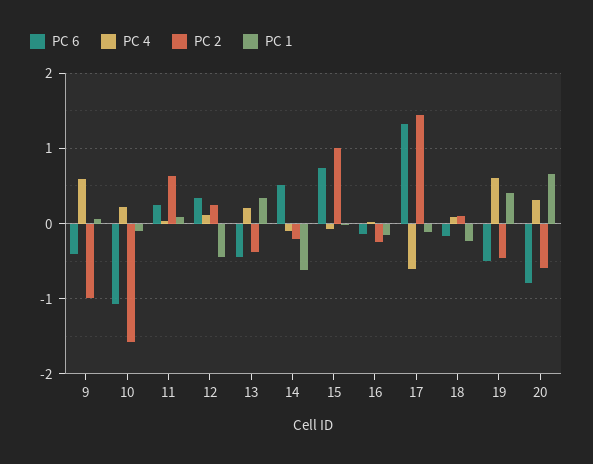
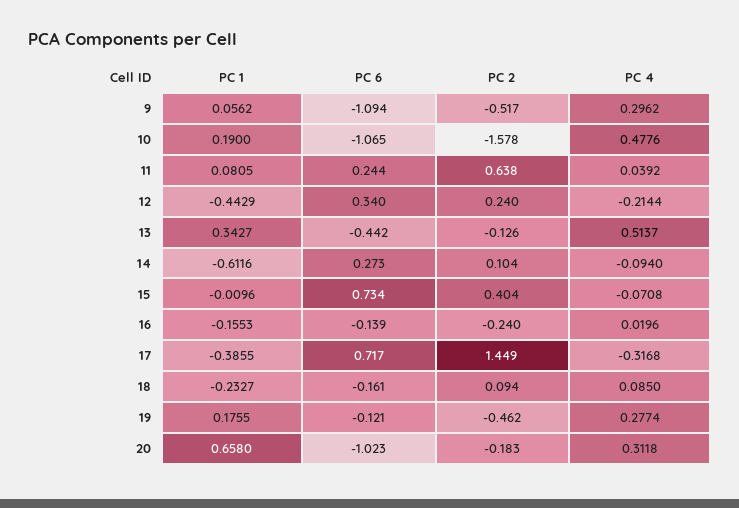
PC 6, 9: -0.4 -> -1.094
PC 4, 9: 0.6 -> 0.2962
PC 2, 9: -1 -> -0.517
PC 4, 10: 0.2 -> 0.4776
PC 1, 10: -0.1 -> 0.19
PC 4, 12: 0.1 -> -0.2144
PC 4, 13: 0.2 -> 0.5137
PC 2, 13: -0.4 -> -0.126
PC 6, 14: 0.5 -> 0.273
PC 2, 14: -0.2 -> 0.104
PC 2, 15: 1 -> 0.404
PC 6, 17: 1.3 -> 0.717
PC 4, 17: -0.6 -> -0.3168
PC 1, 17: -0.1 -> -0.3855
PC 6, 19: -0.5 -> -0.121
PC 4, 19: 0.6 -> 0.2774
PC 1, 19: 0.4 -> 0.1755
PC 6, 20: -0.8 -> -1.023
PC 2, 20: -0.6 -> -0.183

